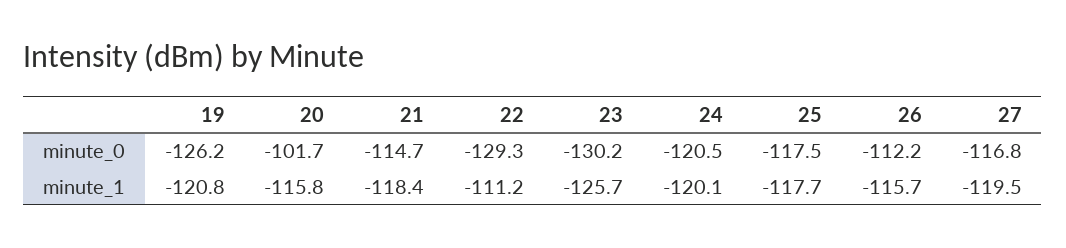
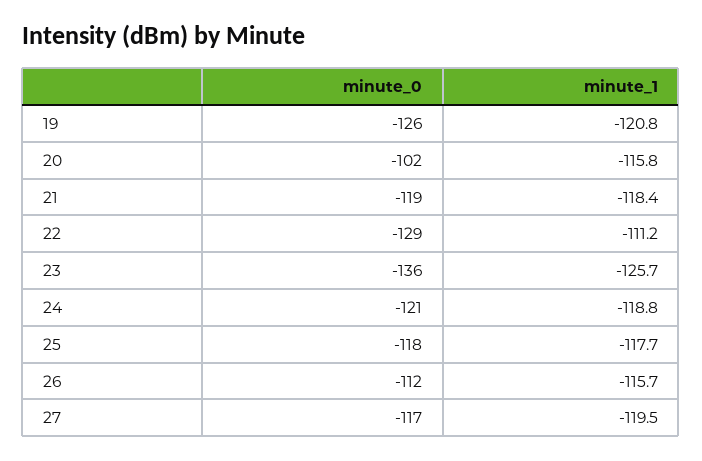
21, minute_0: -114.7 -> -119
23, minute_0: -130.2 -> -136
24, minute_1: -120.1 -> -118.8

